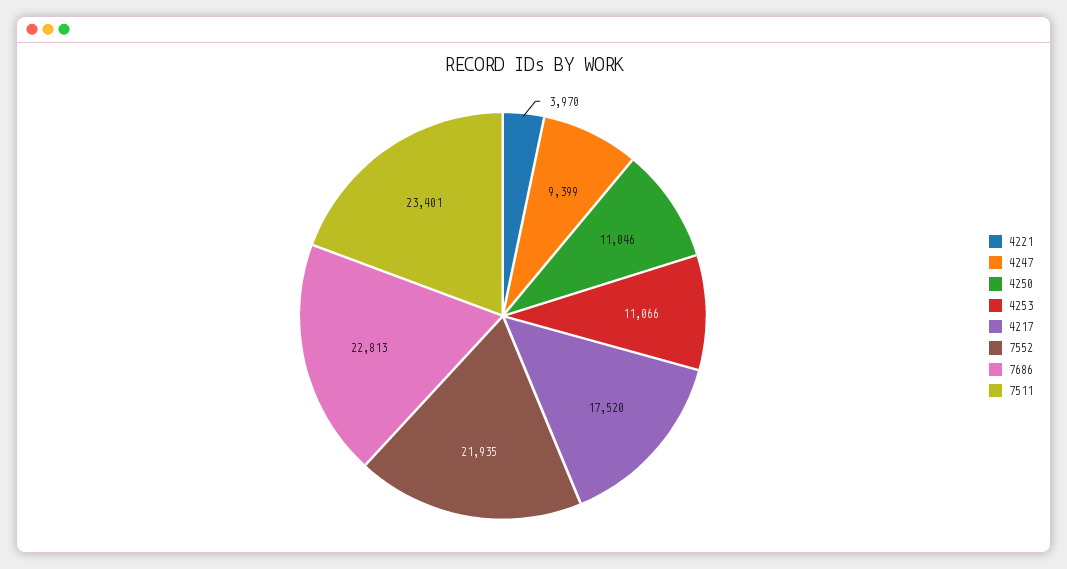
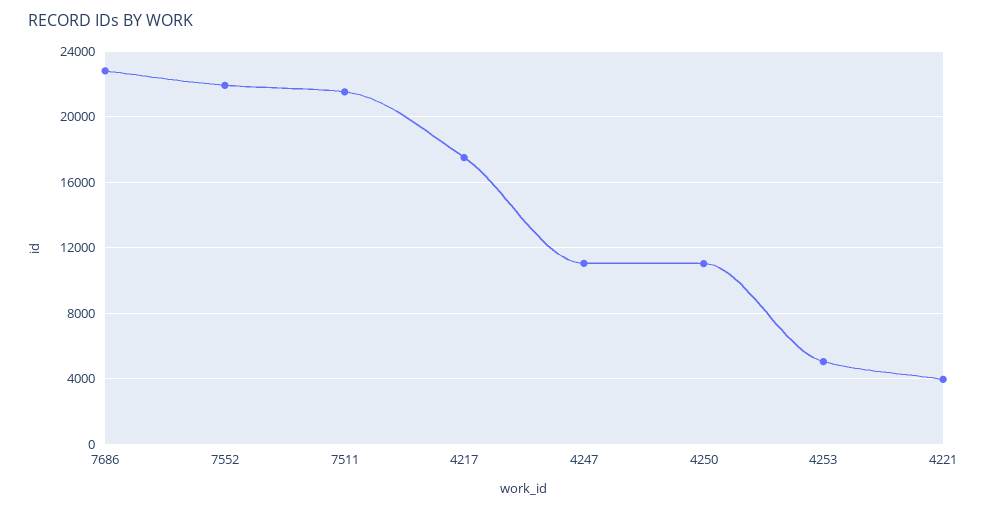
4247: 9399 -> 11000
4253: 11066 -> 5000
7511: 23401 -> 21500

